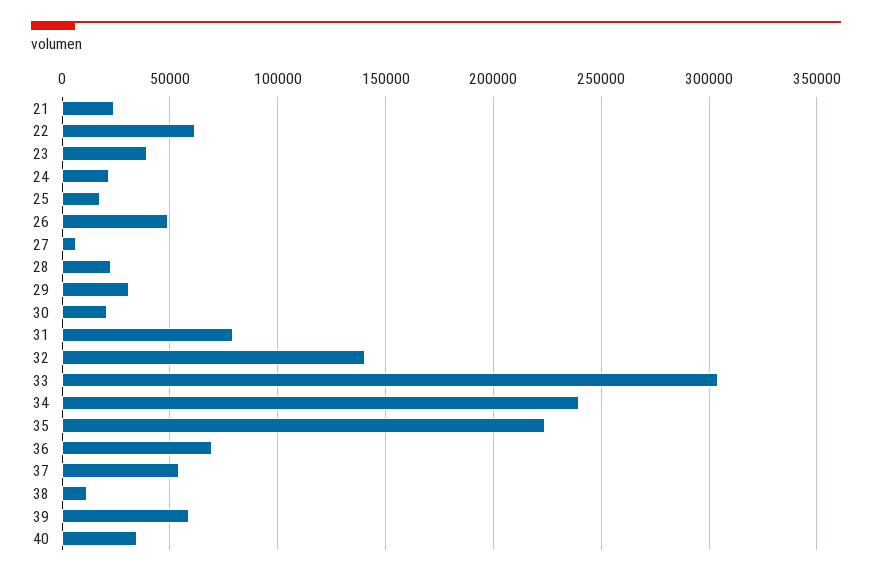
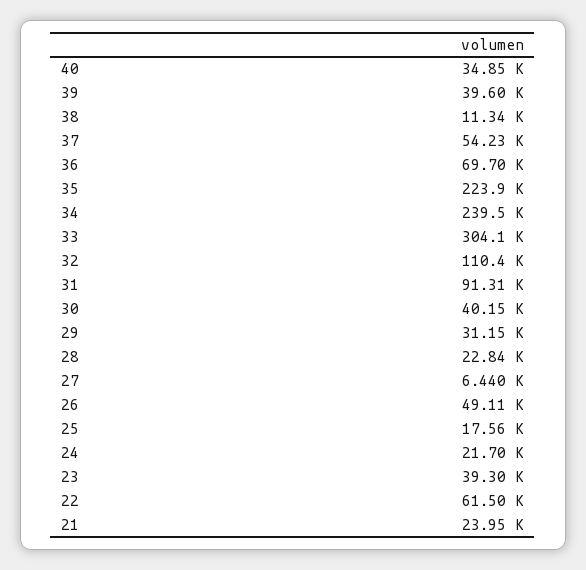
30: 20000 -> 40150
31: 80000 -> 91310
32: 140000 -> 110400
39: 60000 -> 39600

